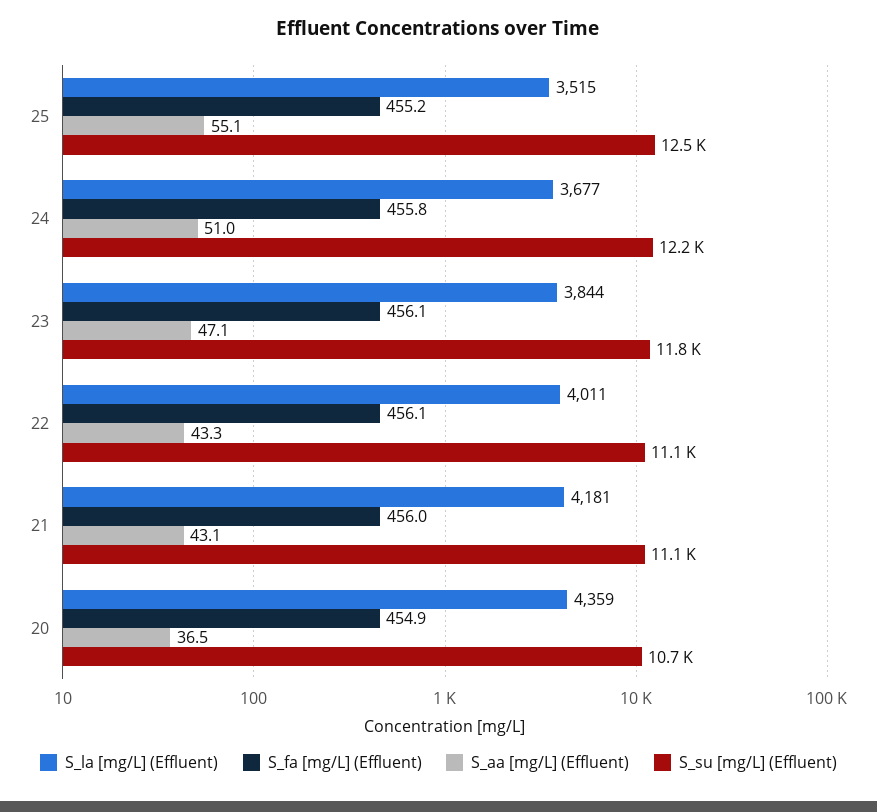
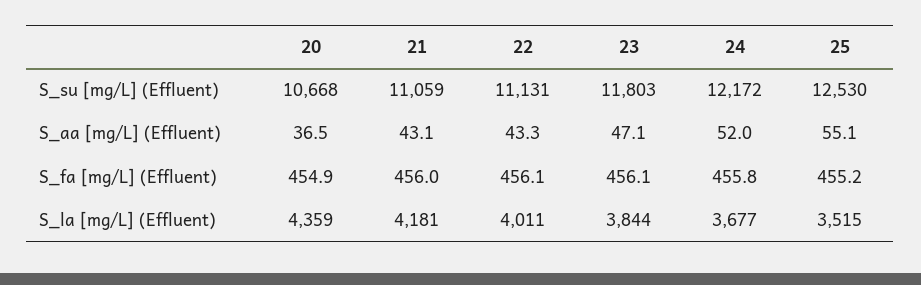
S_aa [mg/L] (Effluent), 24: 51 -> 52

